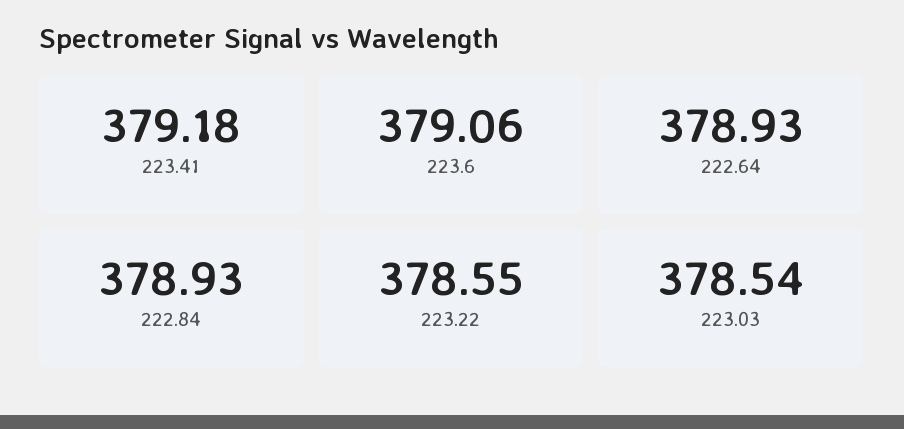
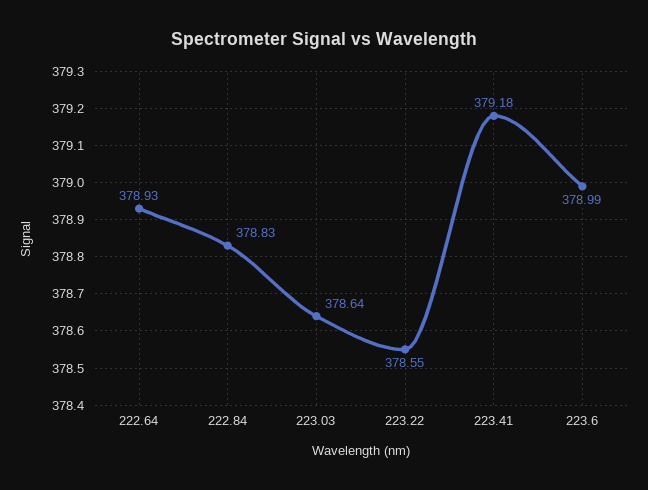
223.6: 379.06 -> 378.99
222.84: 378.93 -> 378.83
223.03: 378.54 -> 378.64

